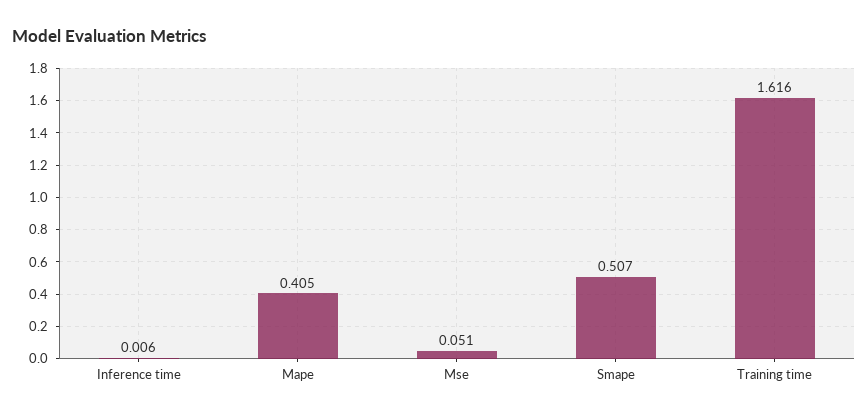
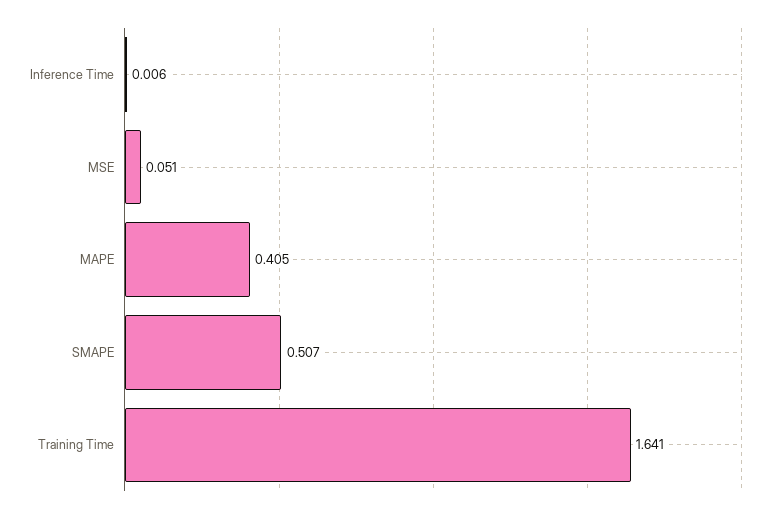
Training time: 1.616 -> 1.641

